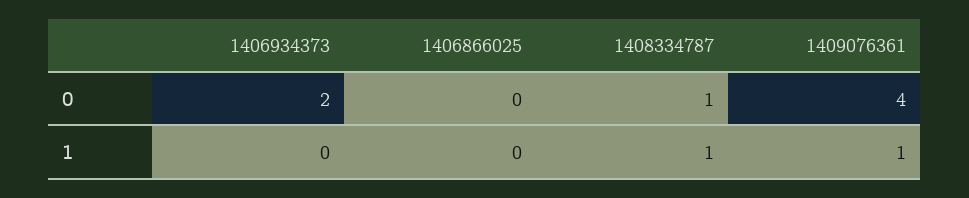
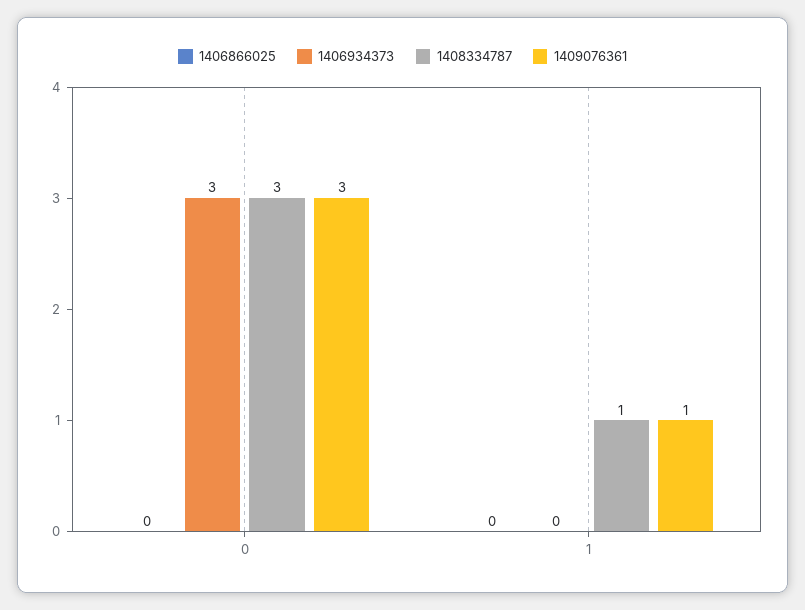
1406934373, 0: 2 -> 3
1408334787, 0: 1 -> 3
1409076361, 0: 4 -> 3

